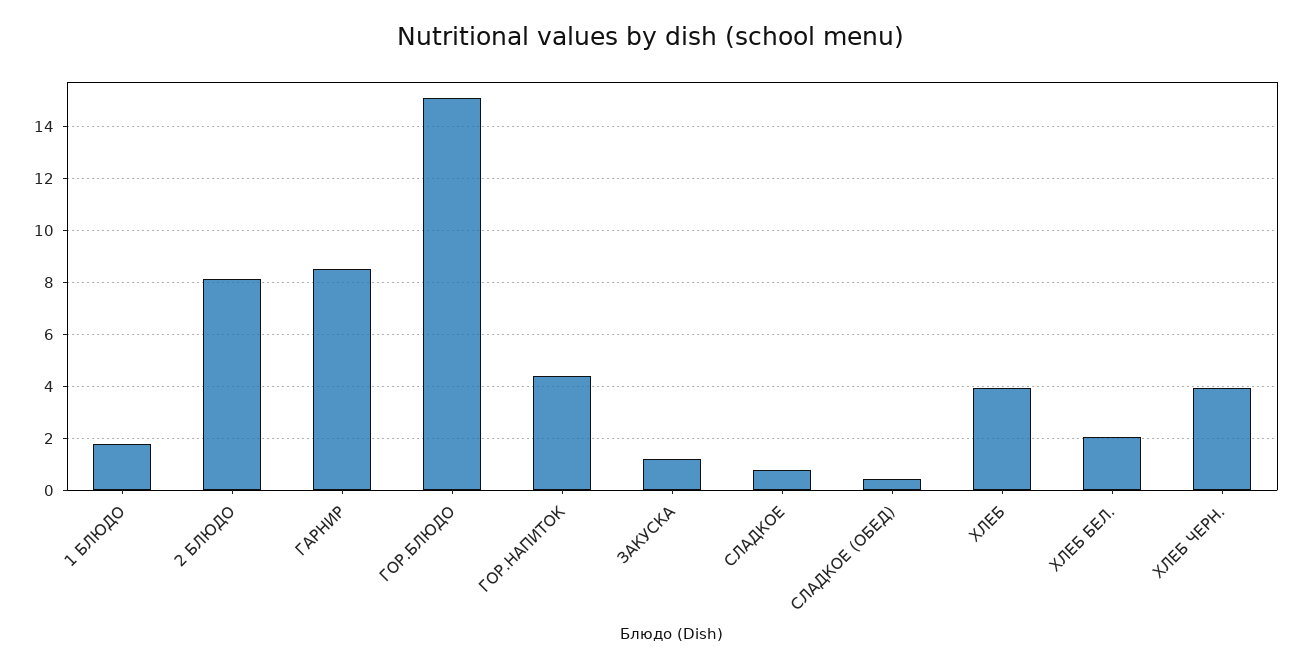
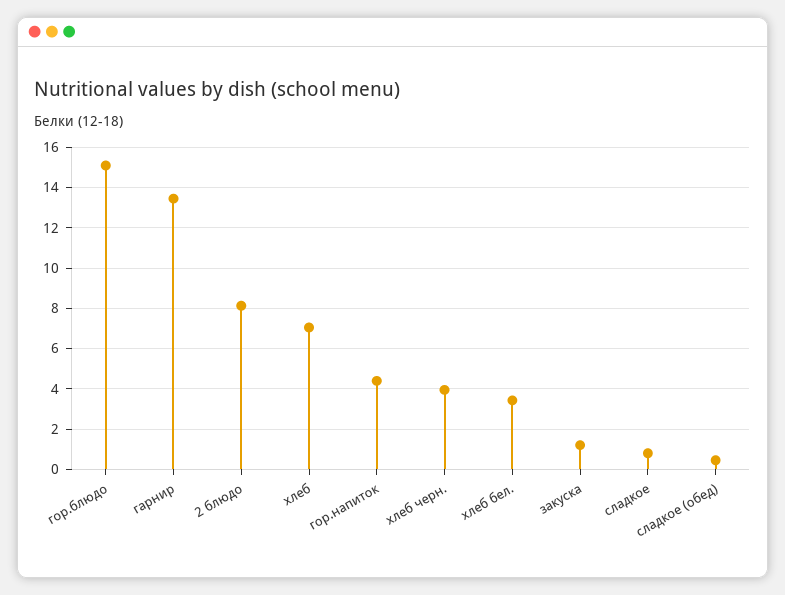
1 БЛЮДО: 1.75 -> none
ГАРНИР: 8.5 -> 13.5
ХЛЕБ: 4 -> 7
ХЛЕБ БЕЛ.: 2 -> 3.5

